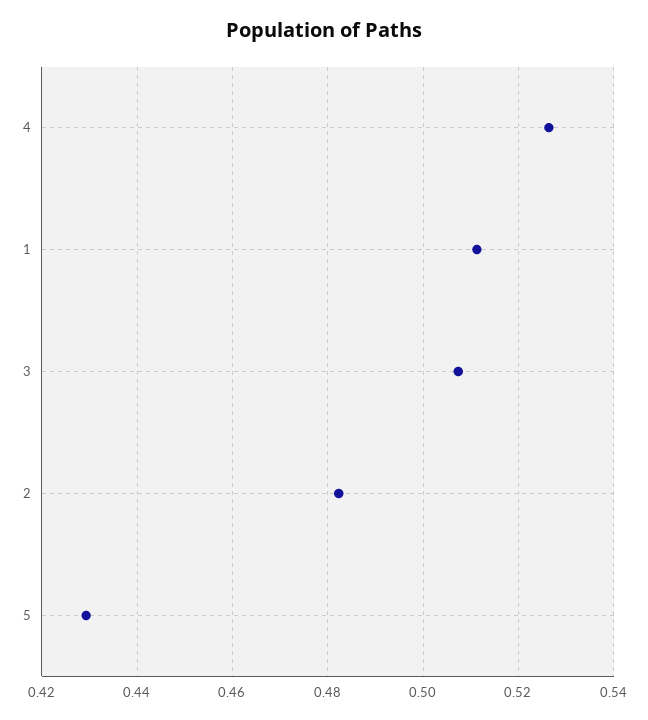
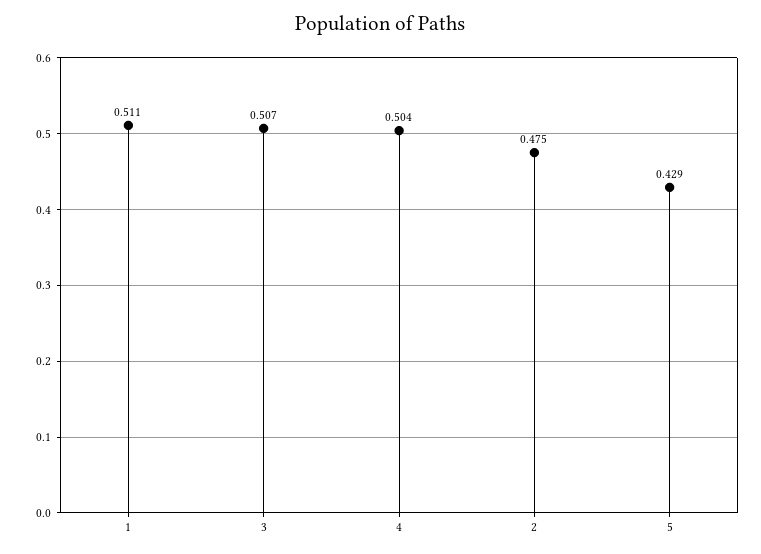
4: 0.526 -> 0.504
2: 0.482 -> 0.475

